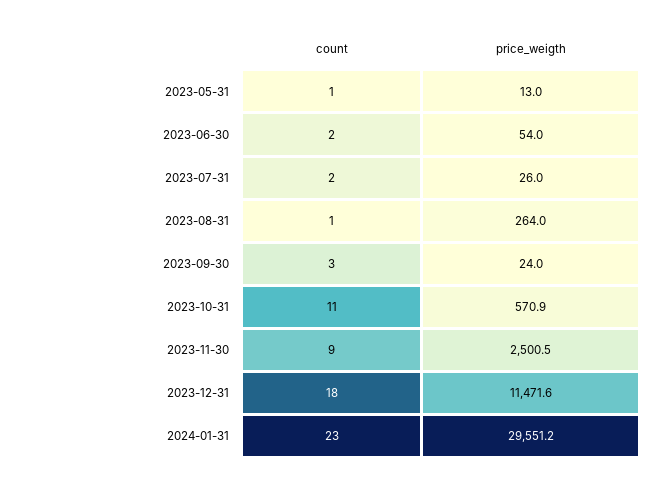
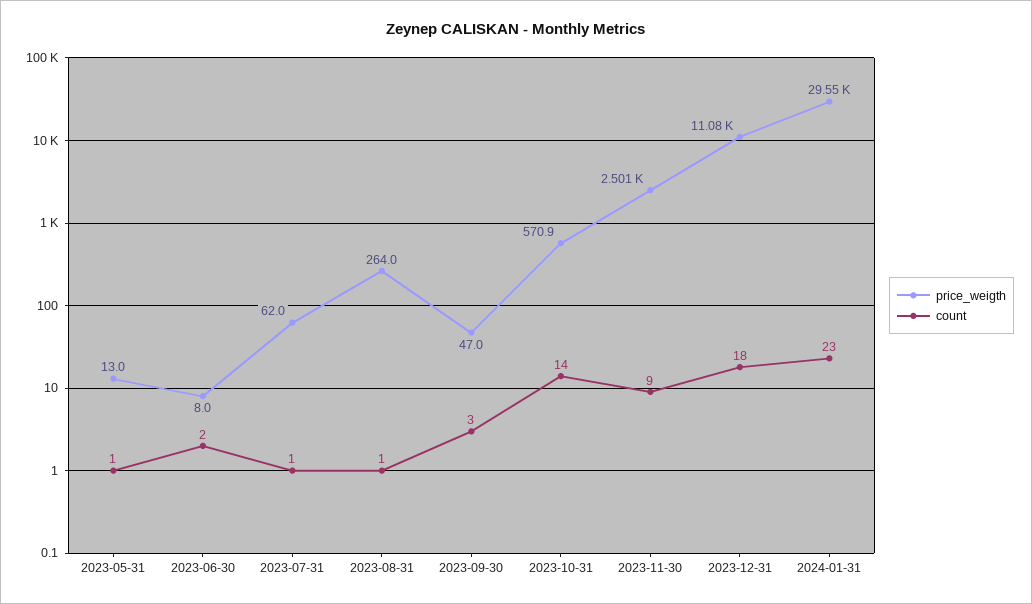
price_weigth, 2023-06-30: 54 -> 8
count, 2023-07-31: 2 -> 1
price_weigth, 2023-07-31: 26 -> 62
price_weigth, 2023-09-30: 24 -> 47
count, 2023-10-31: 11 -> 14
price_weigth, 2023-12-31: 11471.6 -> 11080

